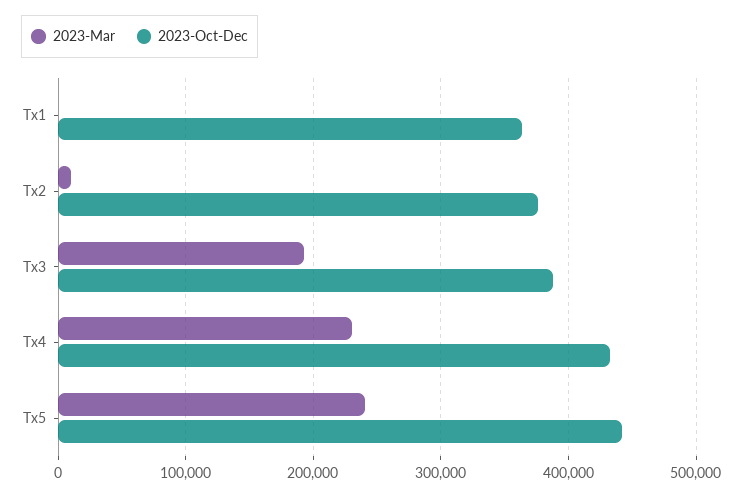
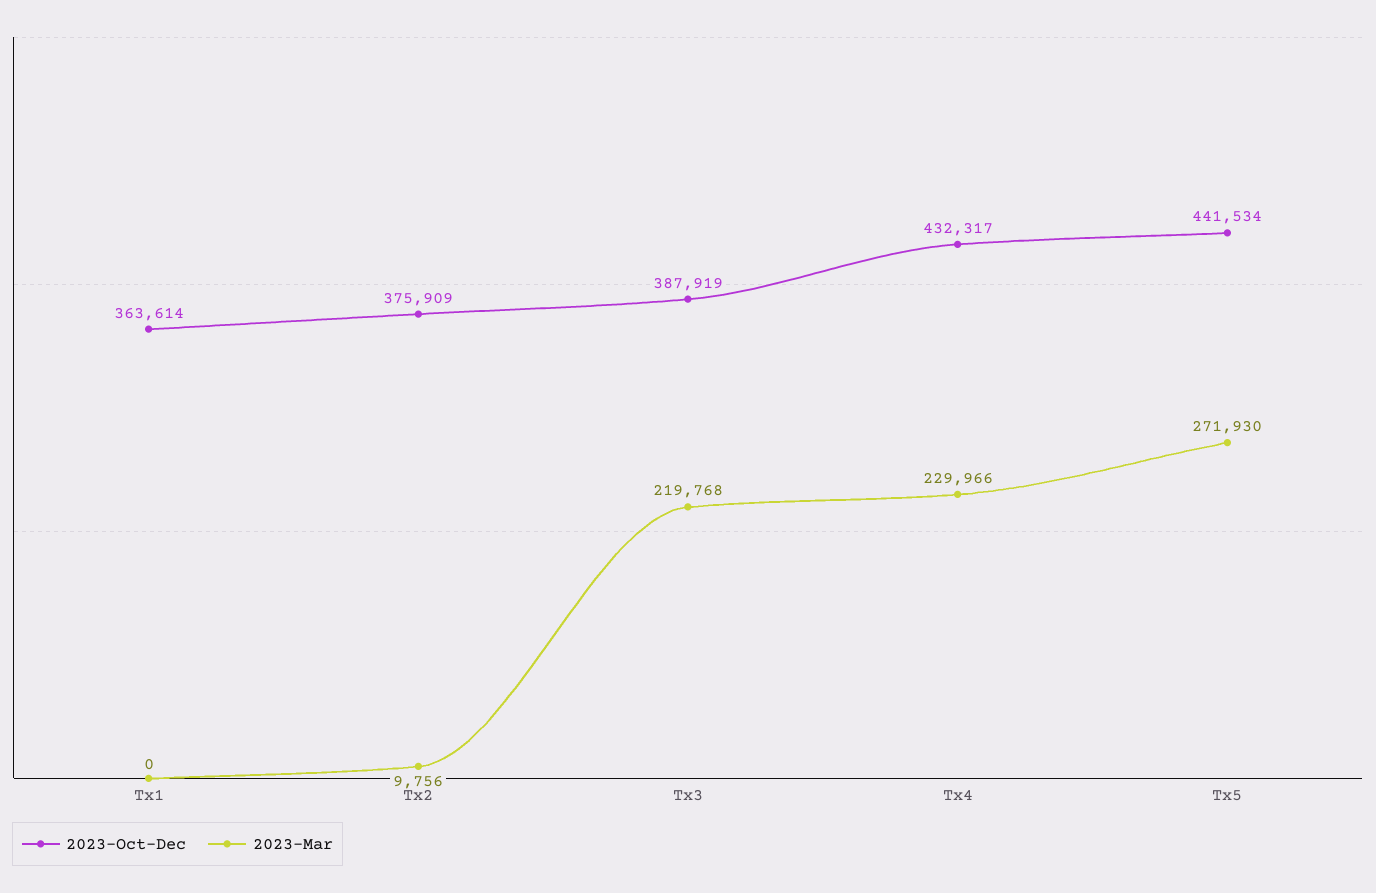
2023-Mar, Tx3: 190000 -> 219768
2023-Mar, Tx5: 240000 -> 271930

